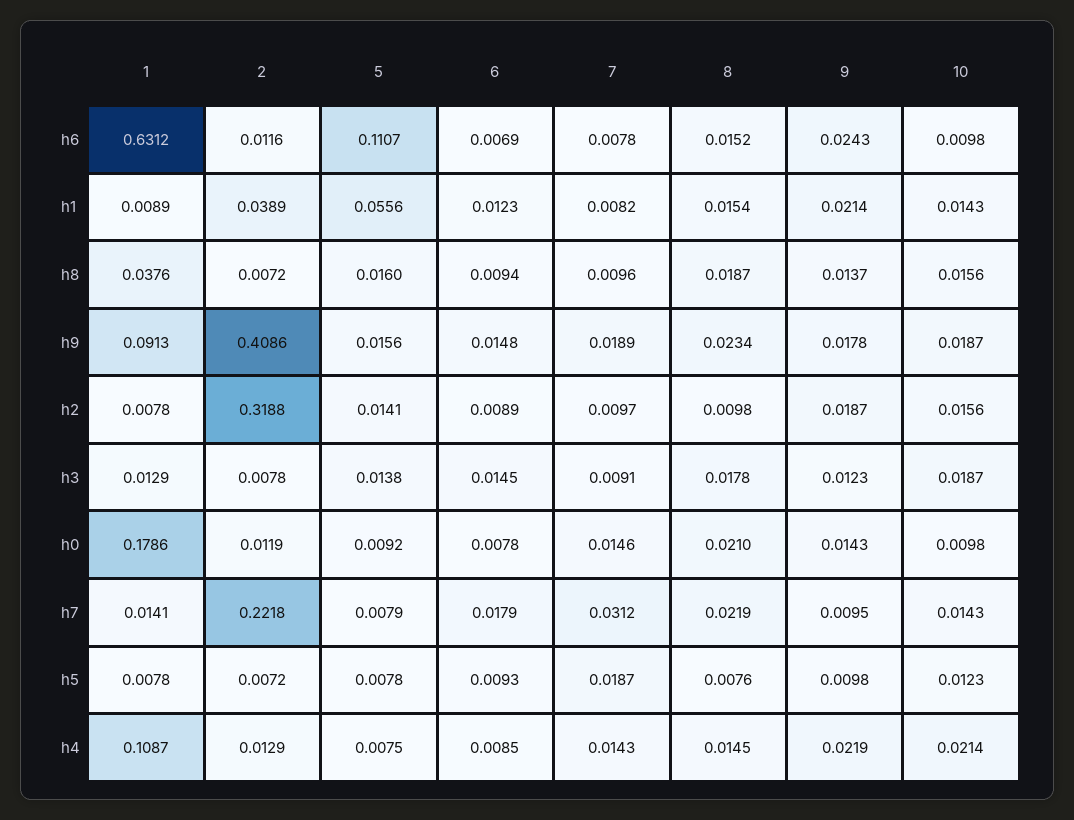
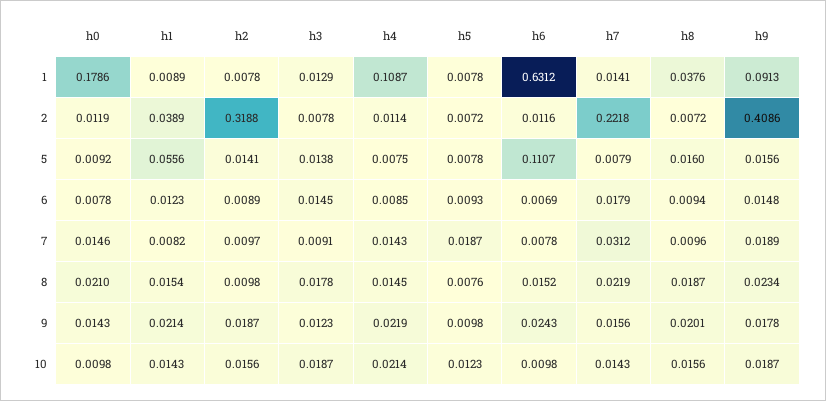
9, h8: 0.0137 -> 0.0201
9, h7: 0.0095 -> 0.0156
2, h4: 0.0129 -> 0.0114

